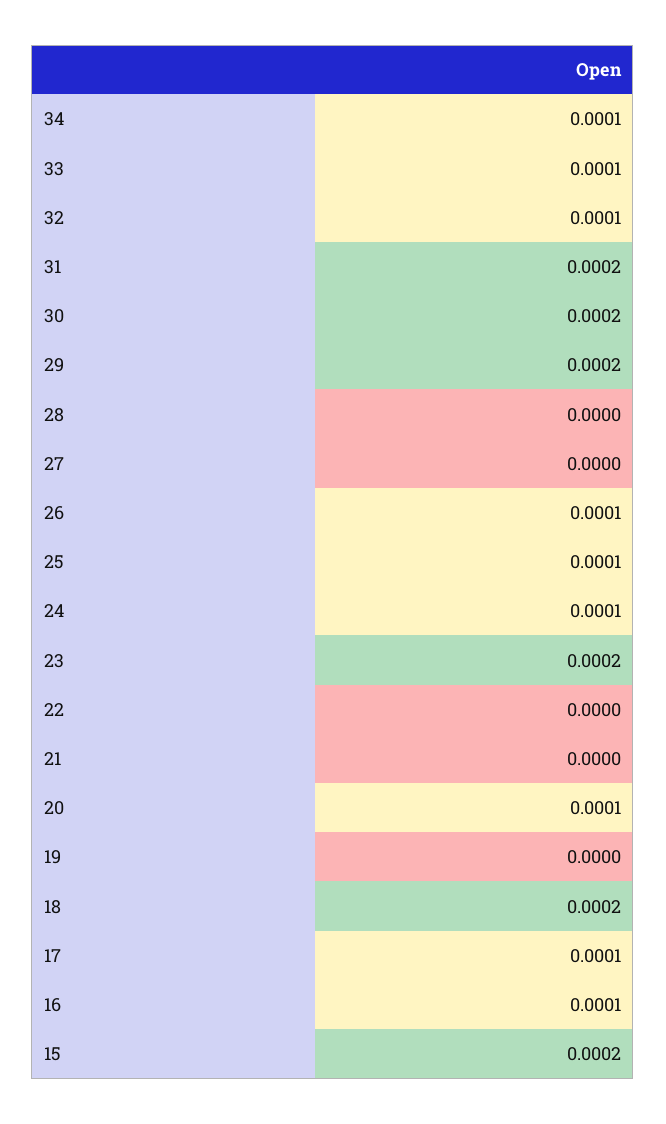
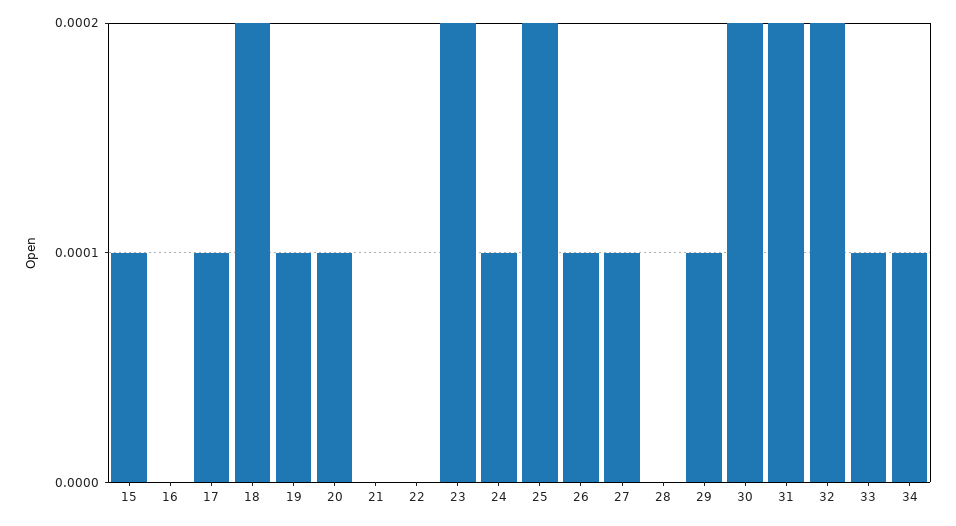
32: 0.0001 -> 0.0002
29: 0.0002 -> 0.0001
27: 0 -> 0.0001
25: 0.0001 -> 0.0002
19: 0 -> 0.0001
16: 0.0001 -> 0
15: 0.0002 -> 0.0001

